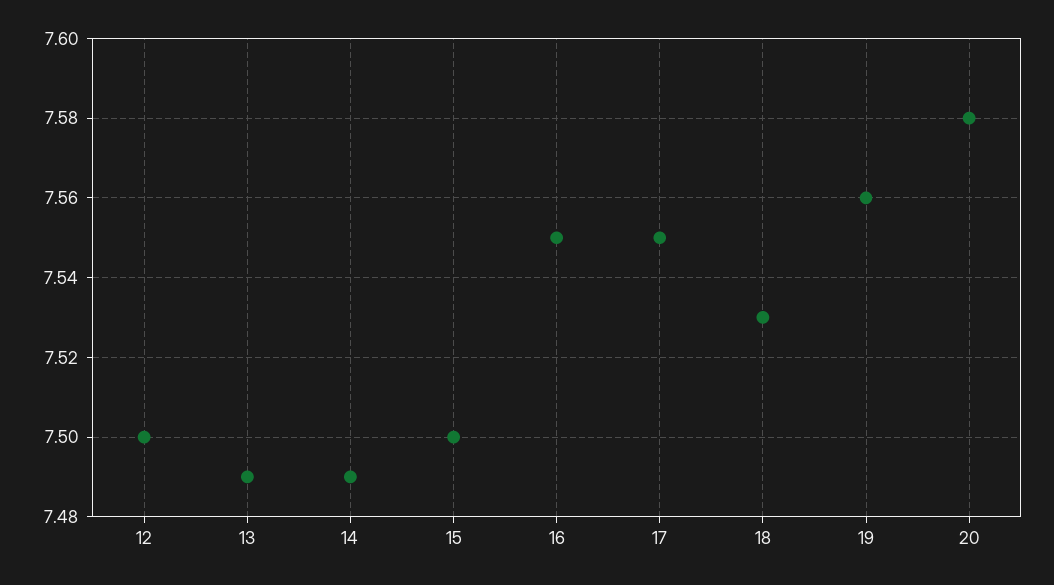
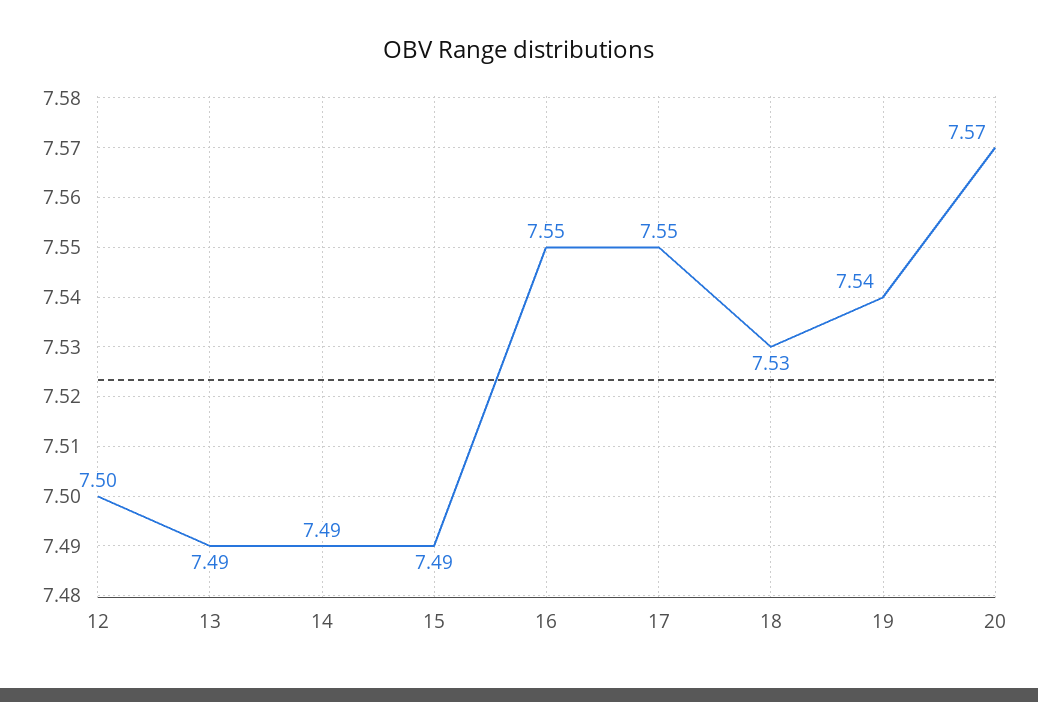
15: 7.5 -> 7.49
19: 7.56 -> 7.54
20: 7.58 -> 7.57

